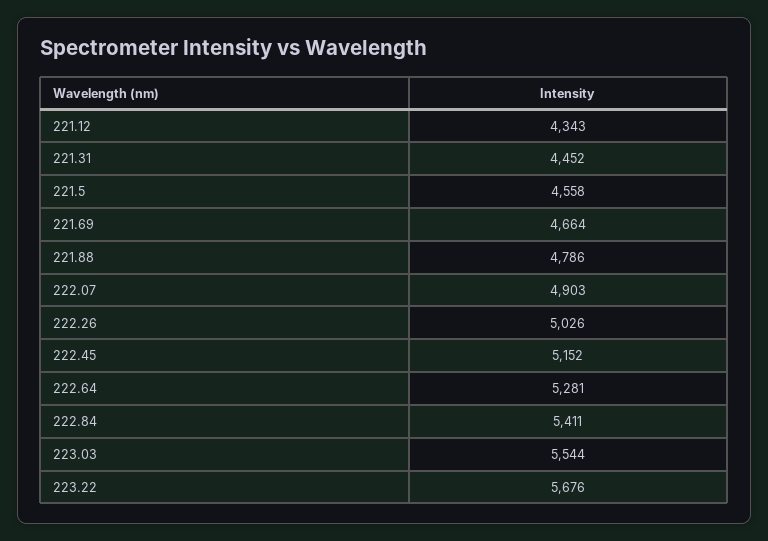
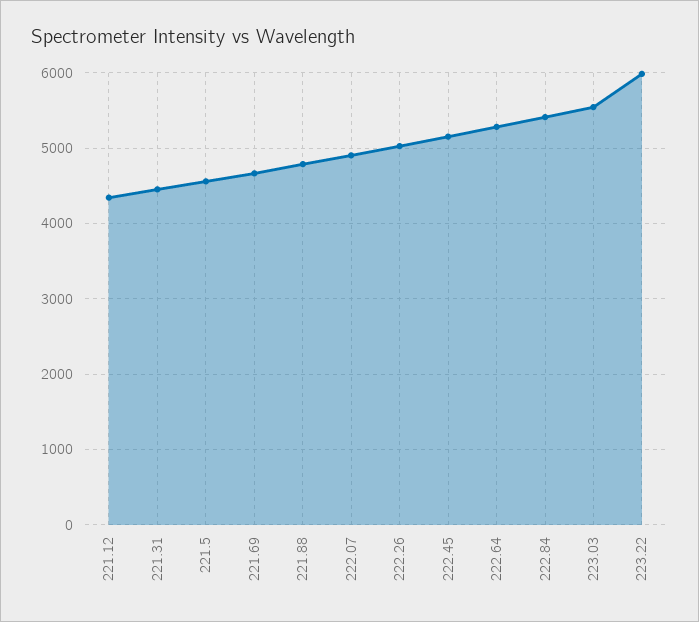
223.22: 5676 -> 6000

